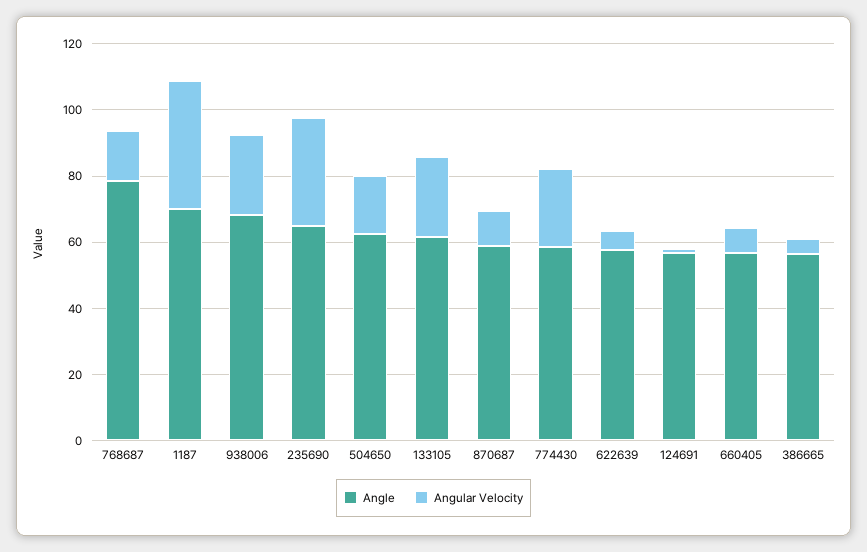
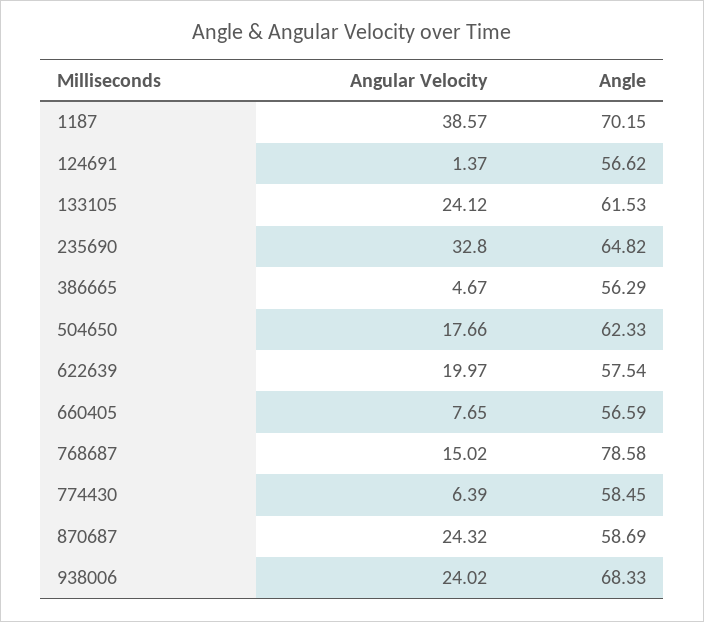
Angular Velocity, 870687: 10 -> 24.32
Angular Velocity, 774430: 25 -> 6.39
Angular Velocity, 622639: 5 -> 19.97

